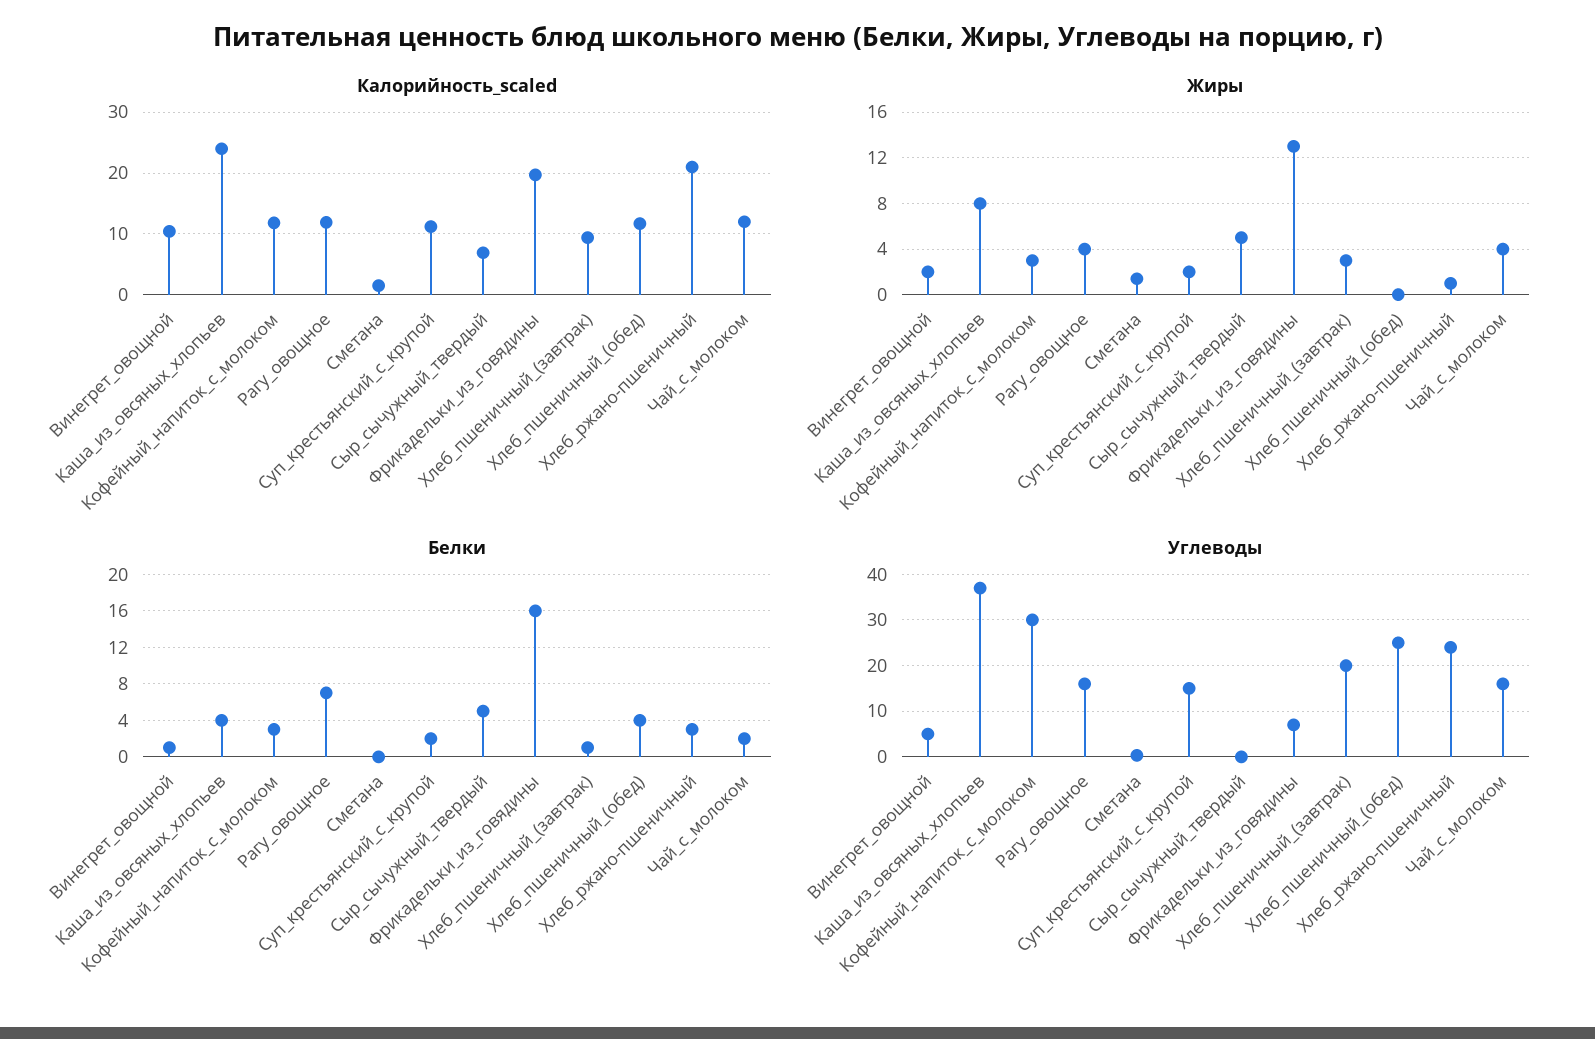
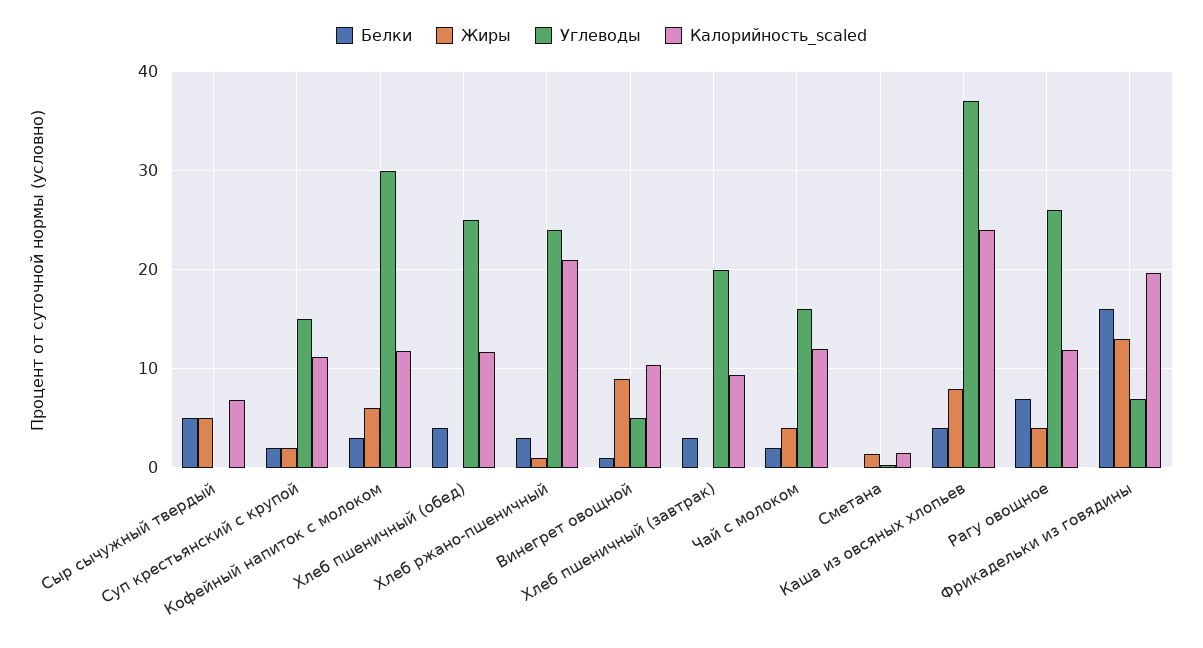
Жиры, Винегрет_овощной: 2 -> 9
Жиры, Кофейный_напиток_с_молоком: 3 -> 6
Жиры, Хлеб_пшеничный_(завтрак): 3 -> 0
Белки, Хлеб_пшеничный_(завтрак): 1 -> 3
Углеводы, Рагу_овощное: 16 -> 26

